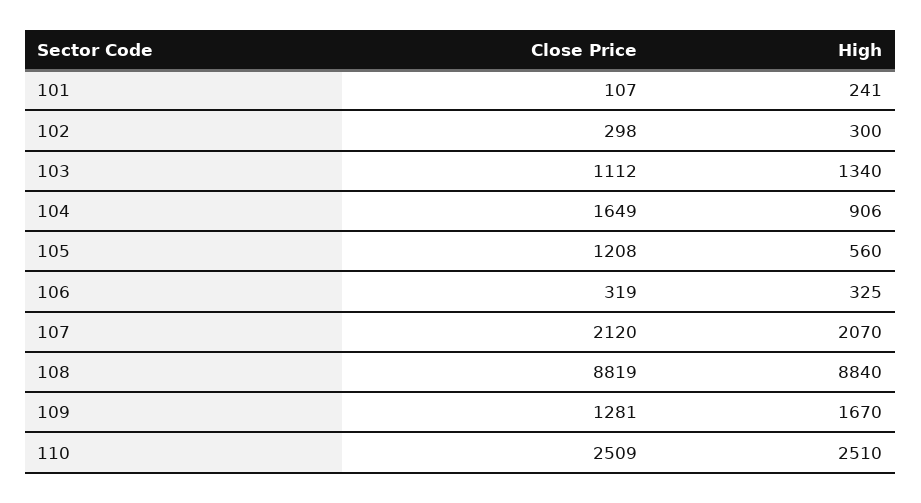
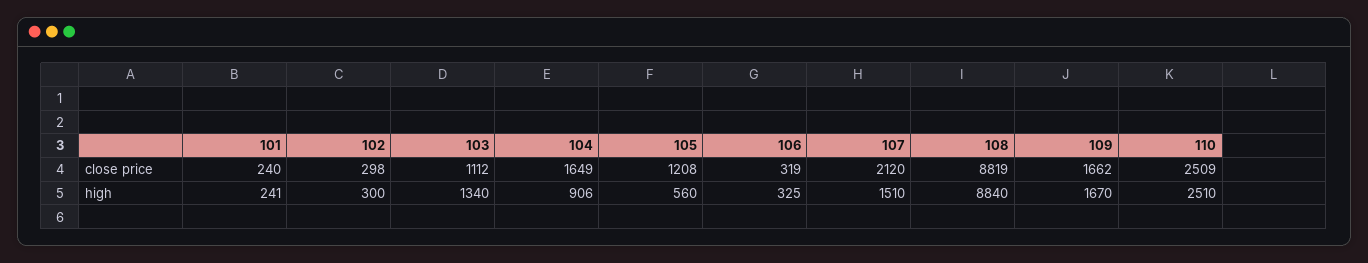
Close Price, 101: 107 -> 240
High, 107: 2070 -> 1510
Close Price, 109: 1281 -> 1662

